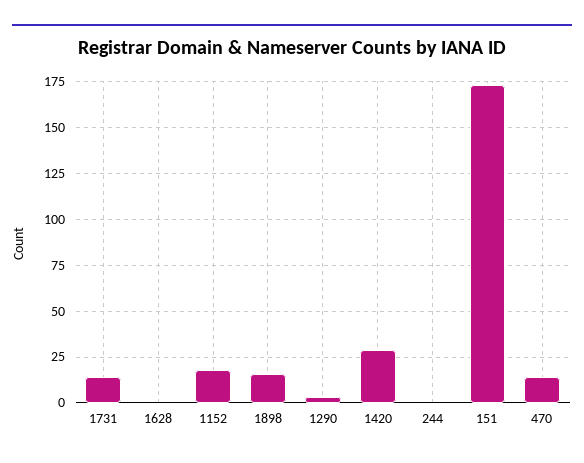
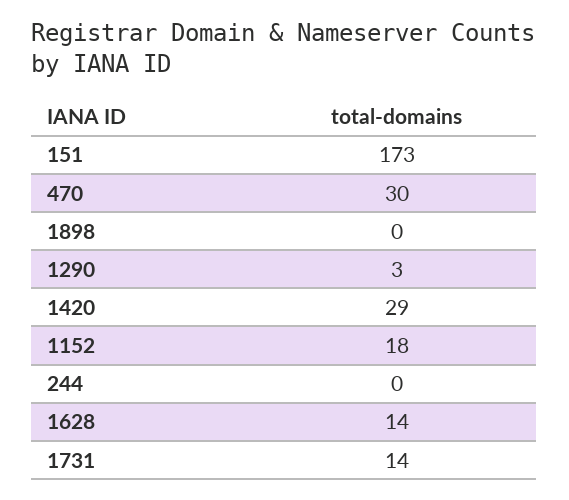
1628: 0 -> 14
1898: 15 -> 0
470: 15 -> 30

